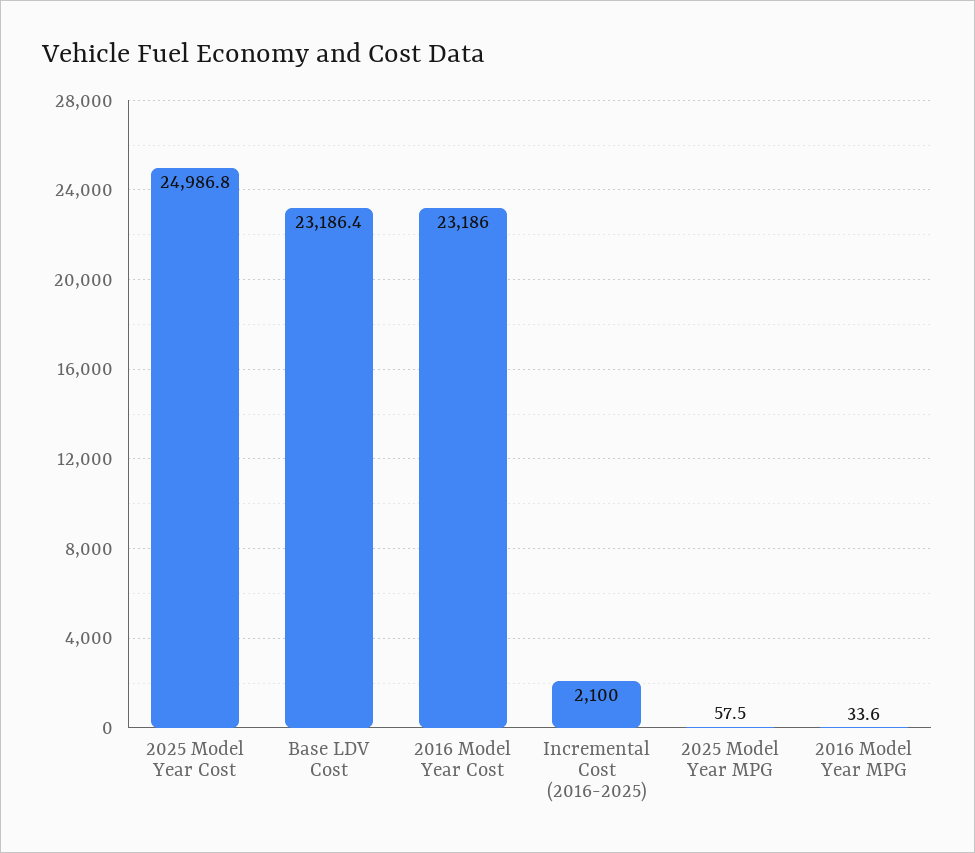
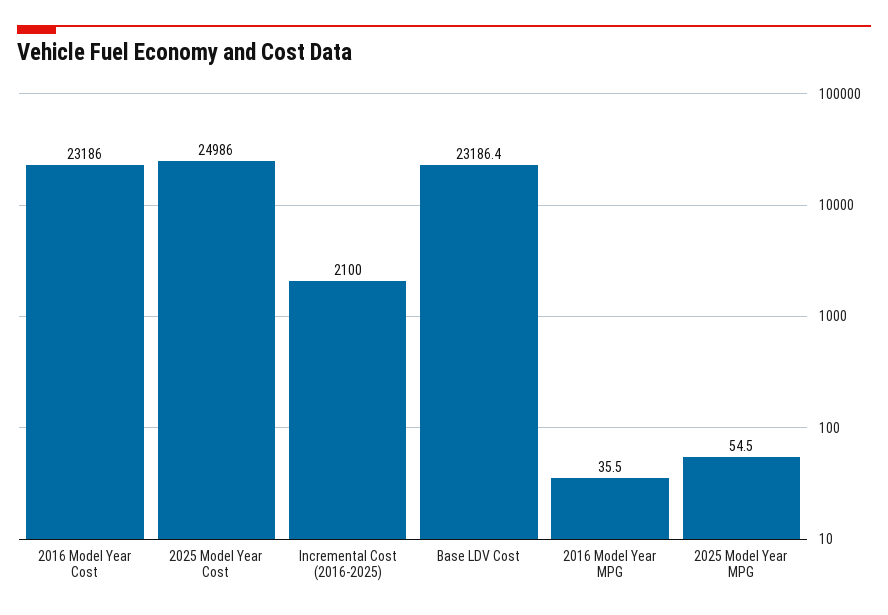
2025 Model Year Cost: 24986.8 -> 24986
2025 Model Year MPG: 57.5 -> 54.5
2016 Model Year MPG: 33.6 -> 35.5

